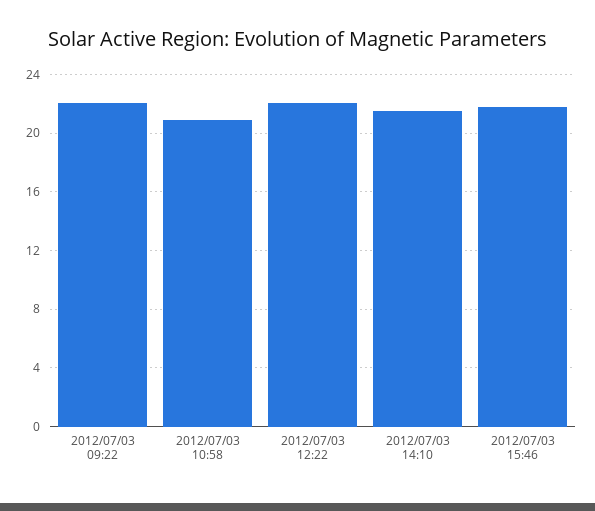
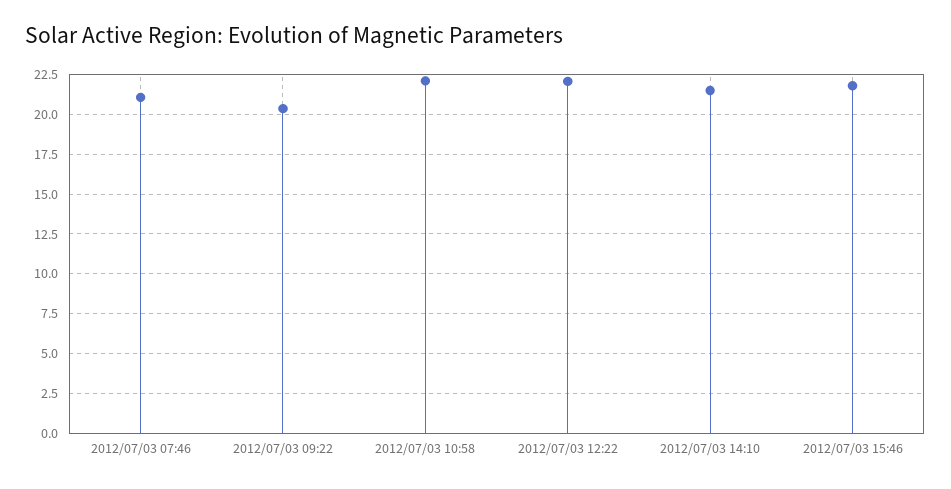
2012/07/03 09:22: 22 -> 20.5
2012/07/03 10:58: 21 -> 22
2012/07/03 07:46: none -> 21

